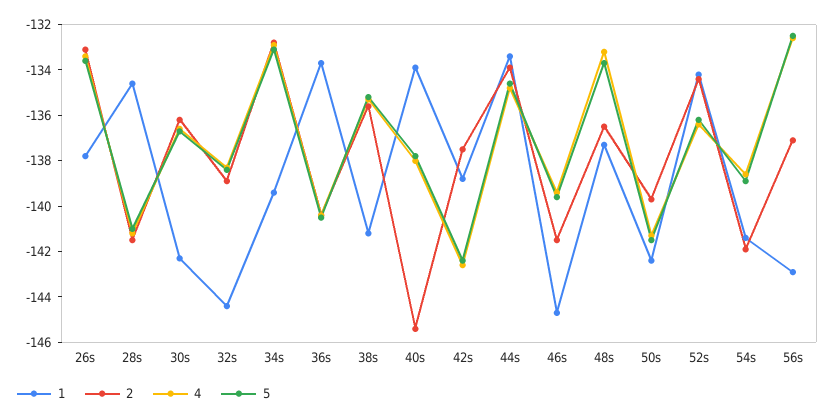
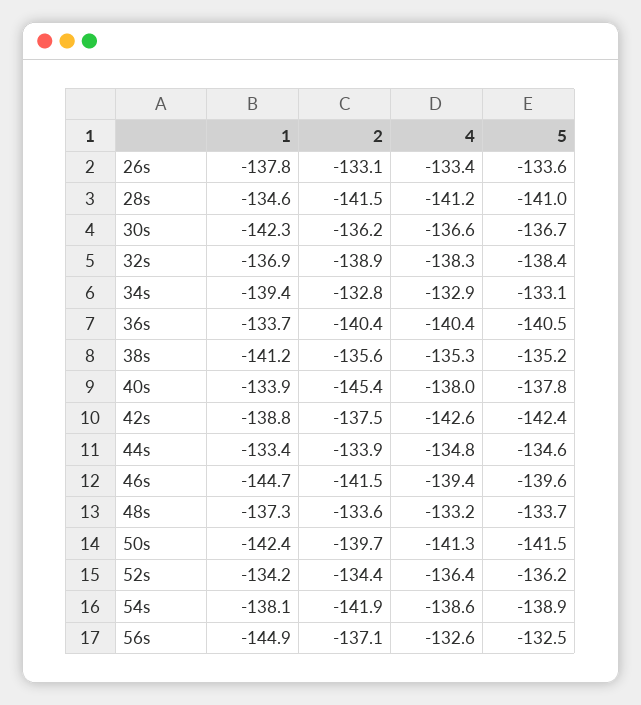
1, 32s: -144.5 -> -136.9
2, 48s: -136.5 -> -133.6
1, 54s: -141.5 -> -138.1
1, 56s: -143 -> -144.9

